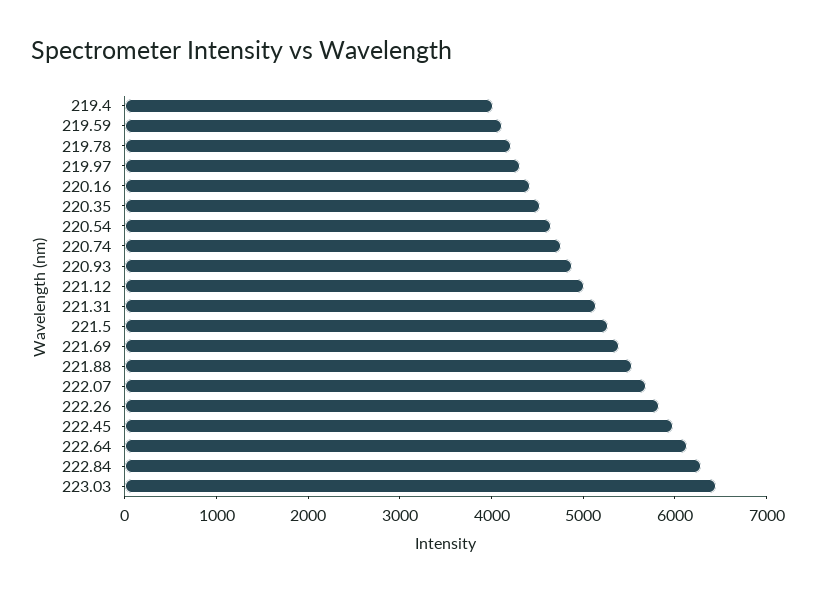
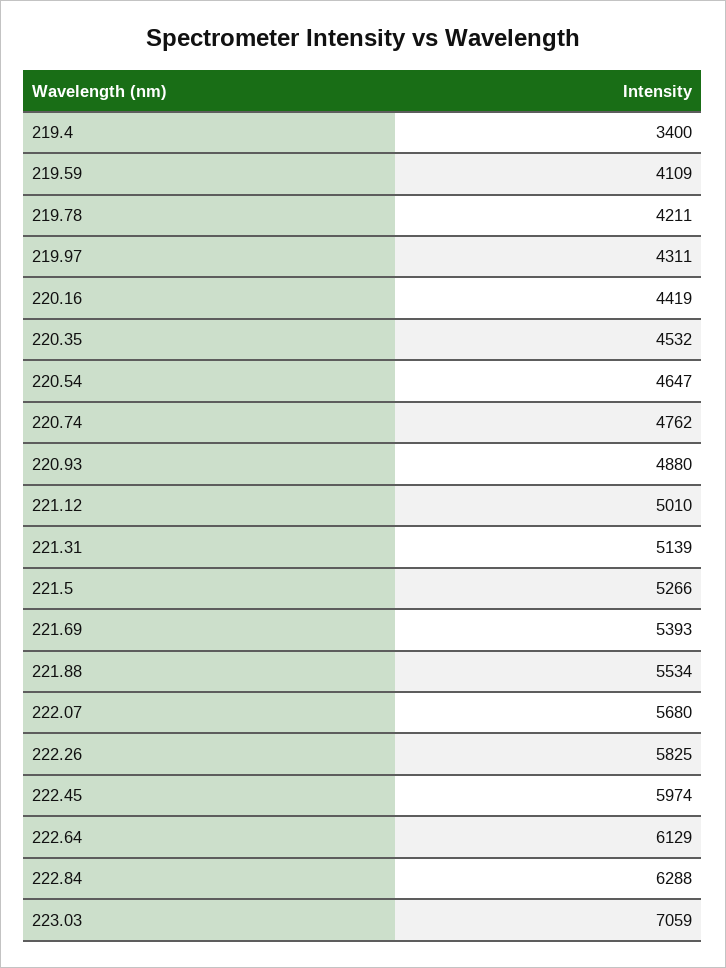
219.4: 4000 -> 3400
223.03: 6400 -> 7059

